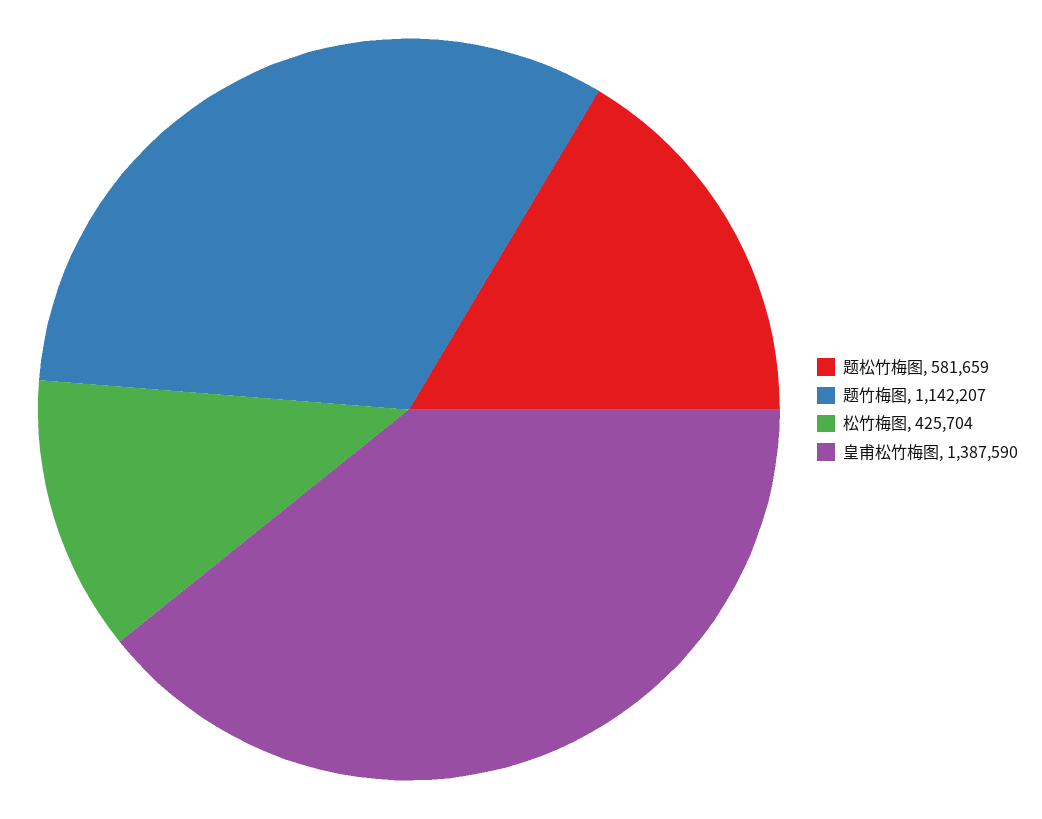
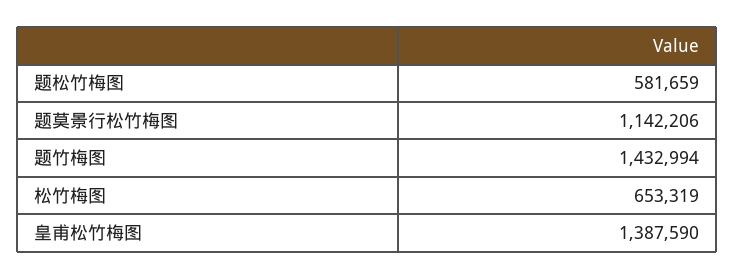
题竹梅图: 1142207 -> 1432994
松竹梅图: 425704 -> 653319
题莫景行松竹梅图: none -> 1142206

